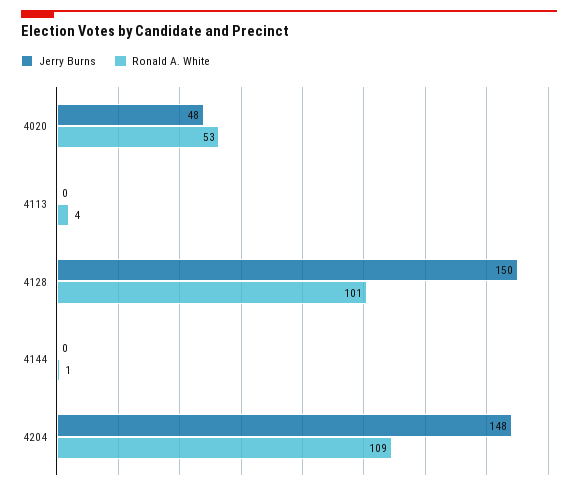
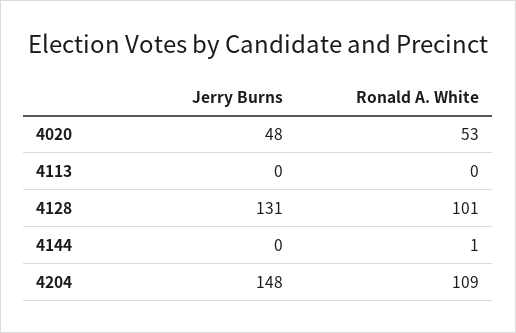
Ronald A. White, 4113: 4 -> 0
Jerry Burns, 4128: 150 -> 131

